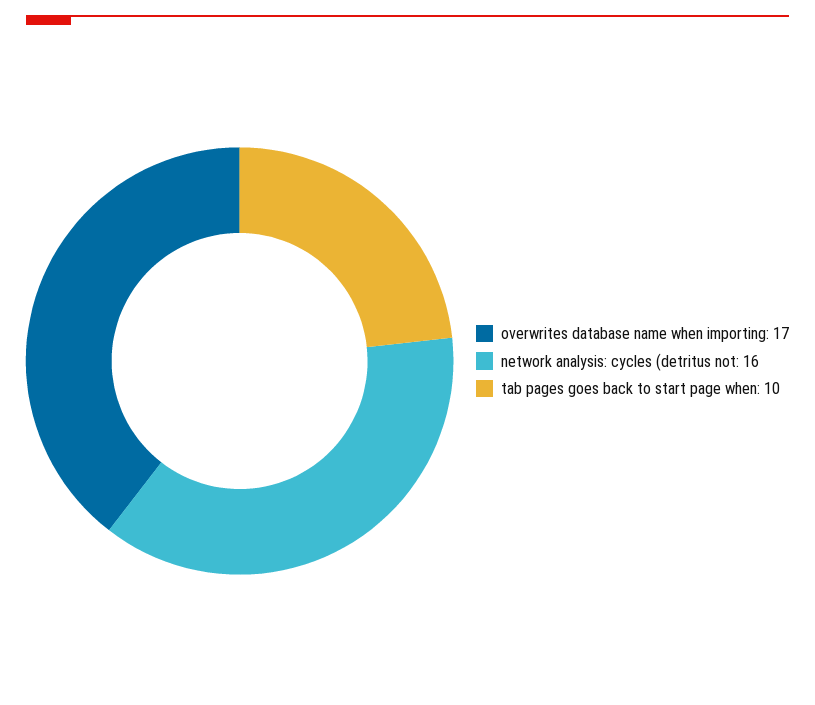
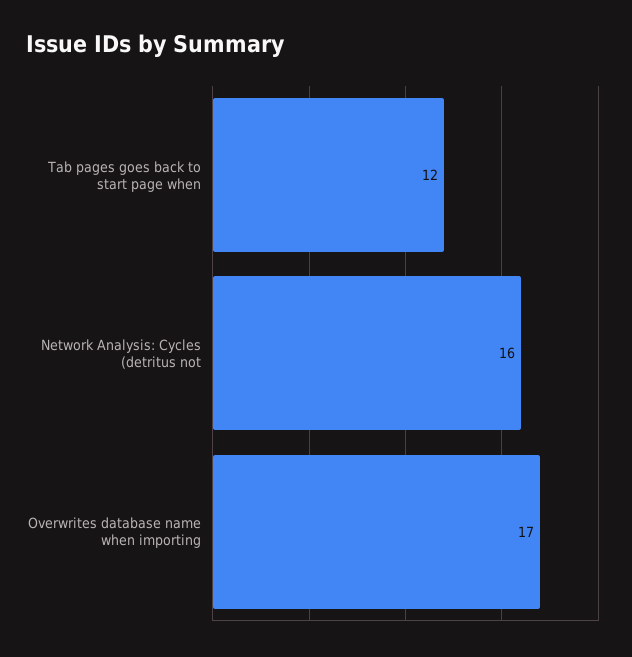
tab pages goes back to start page when: 10 -> 12

